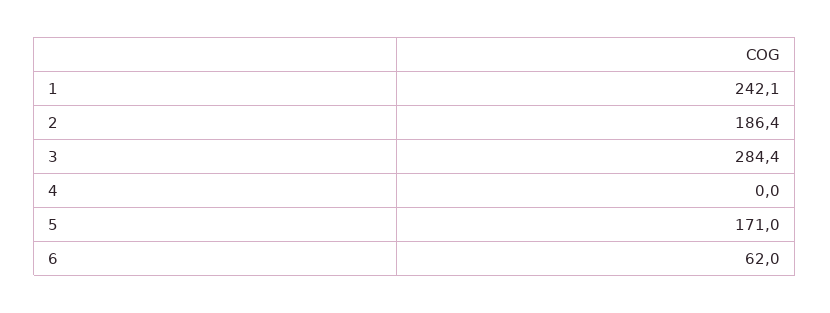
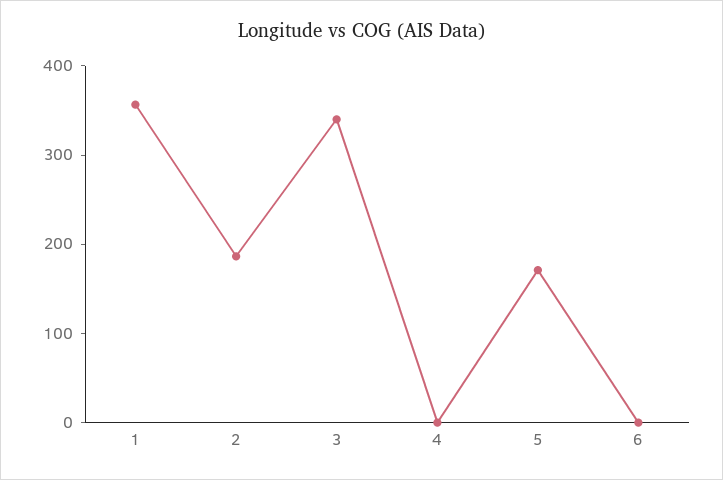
1: 242.1 -> 360
3: 284.4 -> 340
6: 62 -> 0

